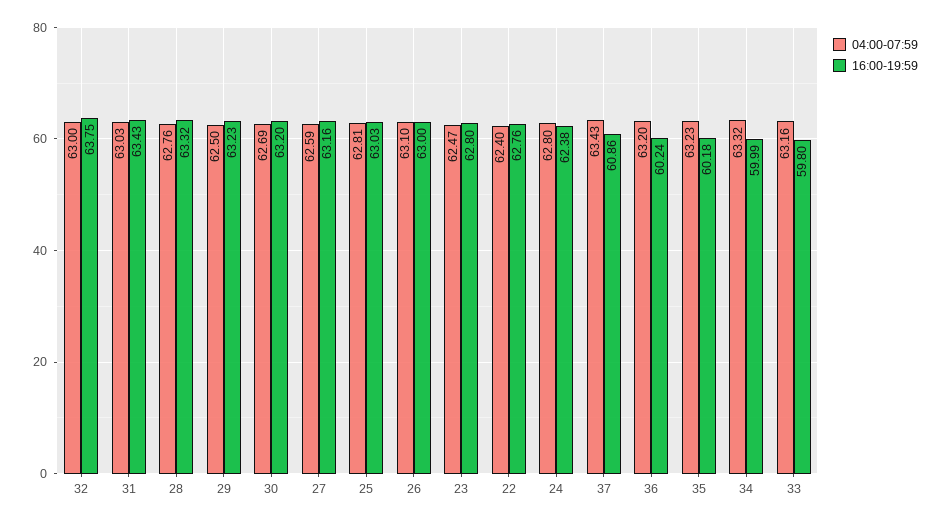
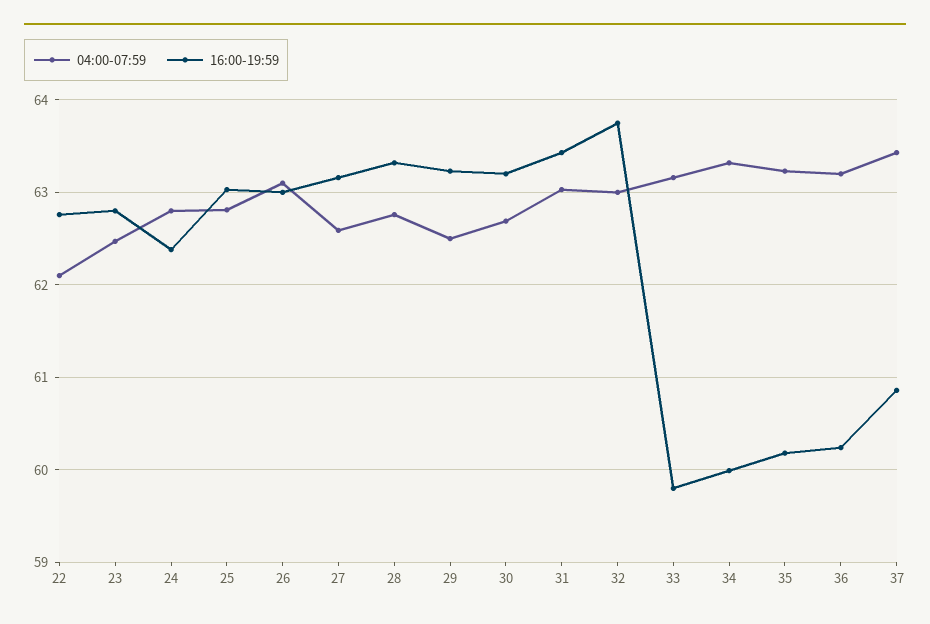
04:00-07:59, 22: 62.4 -> 62.1

